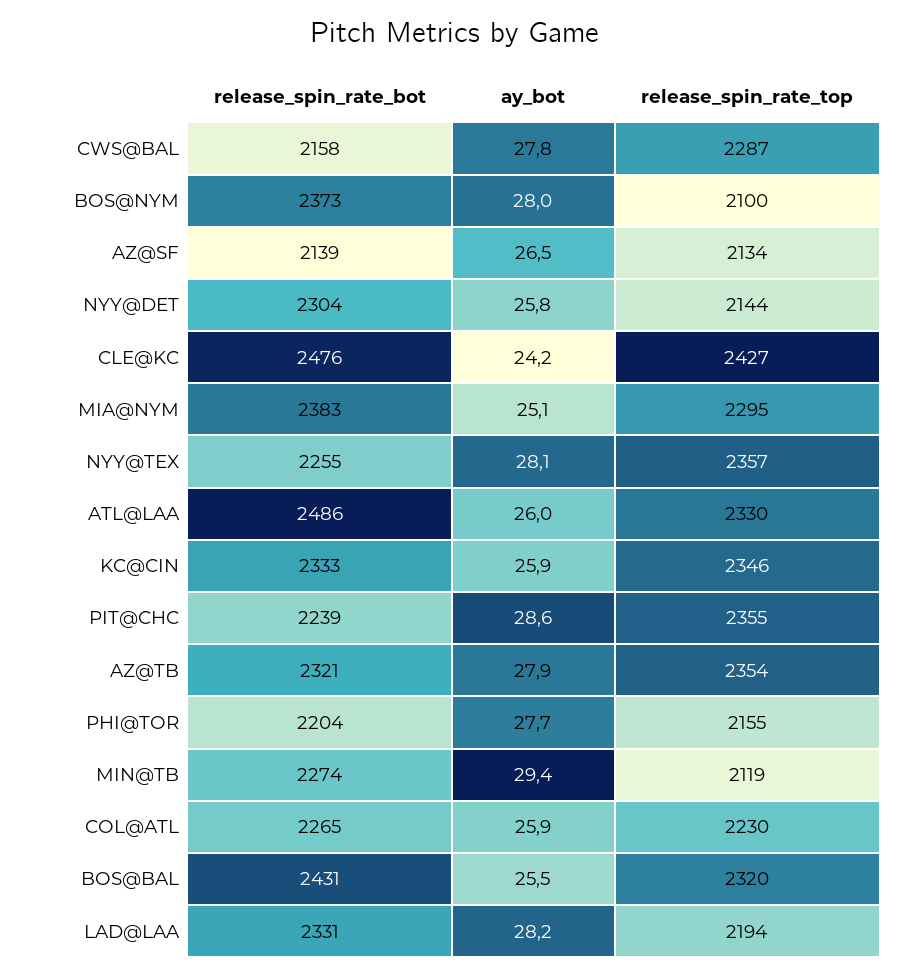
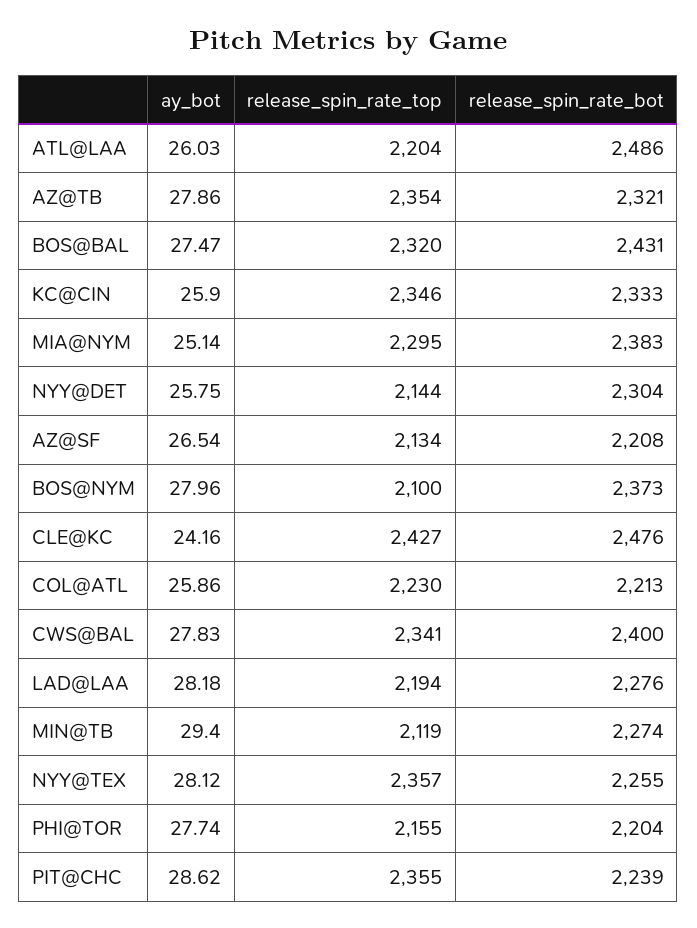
release_spin_rate_bot, CWS@BAL: 2158 -> 2400
release_spin_rate_top, CWS@BAL: 2287 -> 2341
release_spin_rate_bot, AZ@SF: 2139 -> 2208
release_spin_rate_top, ATL@LAA: 2330 -> 2204
release_spin_rate_bot, COL@ATL: 2265 -> 2213
ay_bot, BOS@BAL: 25.5 -> 27.47
release_spin_rate_bot, LAD@LAA: 2331 -> 2276

